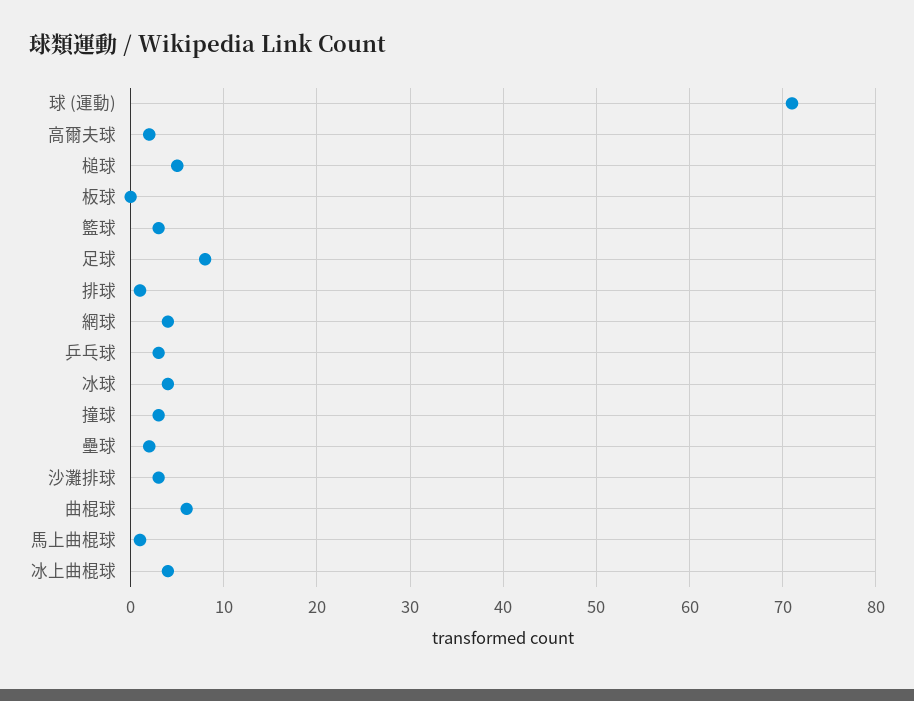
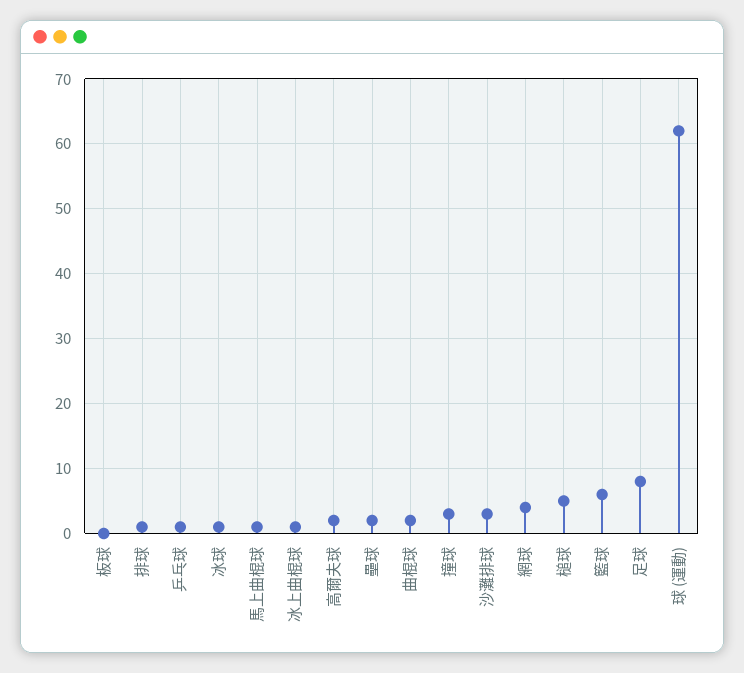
球 (運動): 71 -> 62
籃球: 3 -> 6
乒乓球: 3 -> 1
冰球: 4 -> 1
曲棍球: 6 -> 2
冰上曲棍球: 4 -> 1

